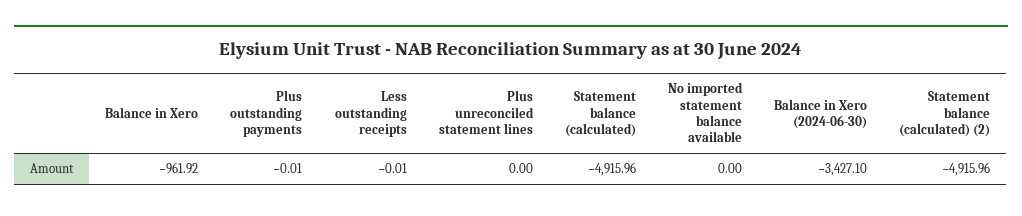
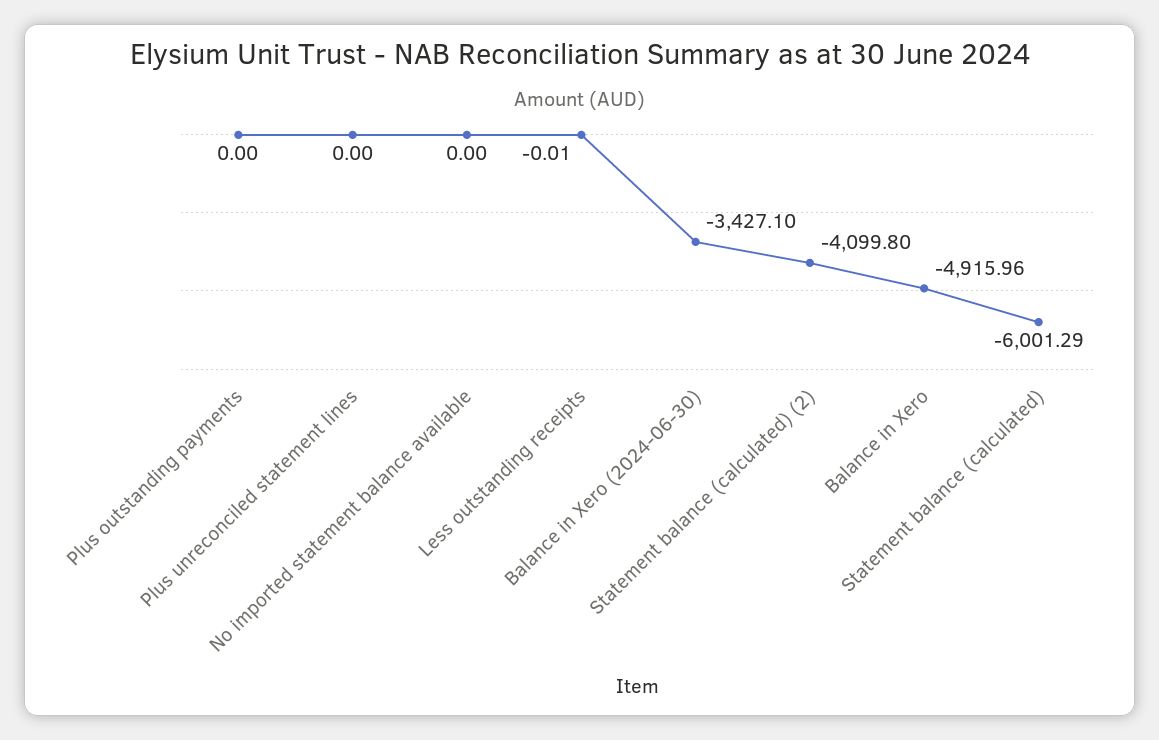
Balance in Xero: -961.92 -> -4915.96
Plus outstanding payments: -0.01 -> 0
Statement balance (calculated): -4915.96 -> -6001.29
Statement balance (calculated) (2): -4915.96 -> -4099.8

